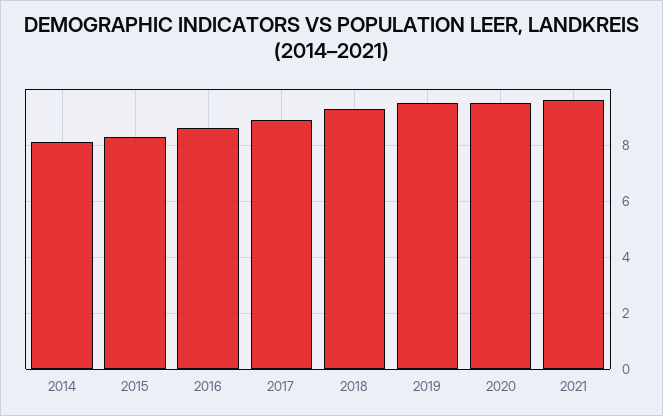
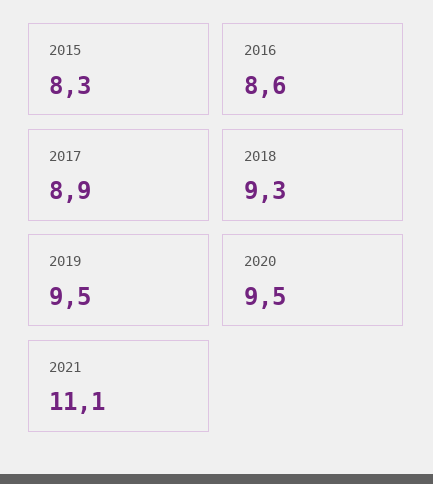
2014: 8 -> none
2021: 9.5 -> 11.1

